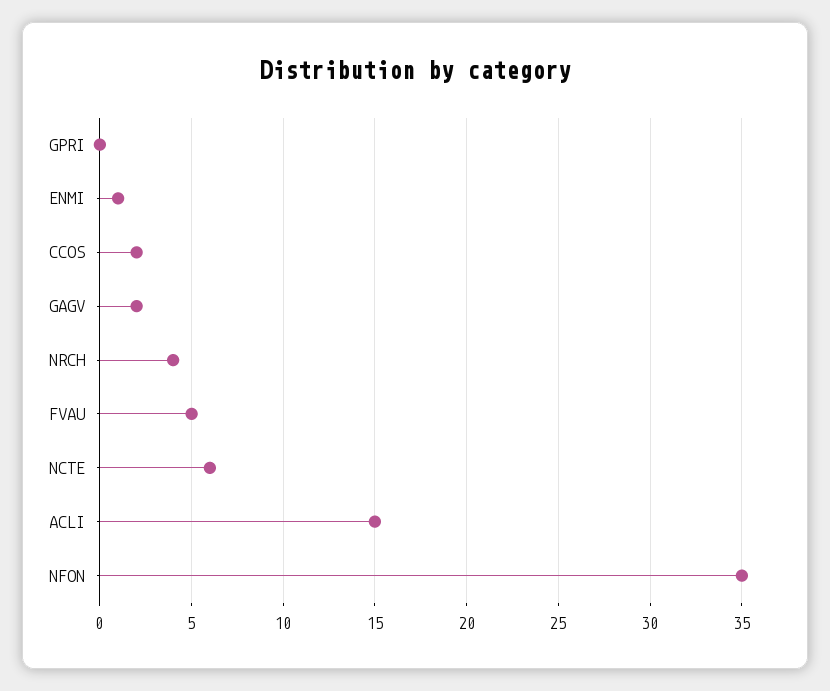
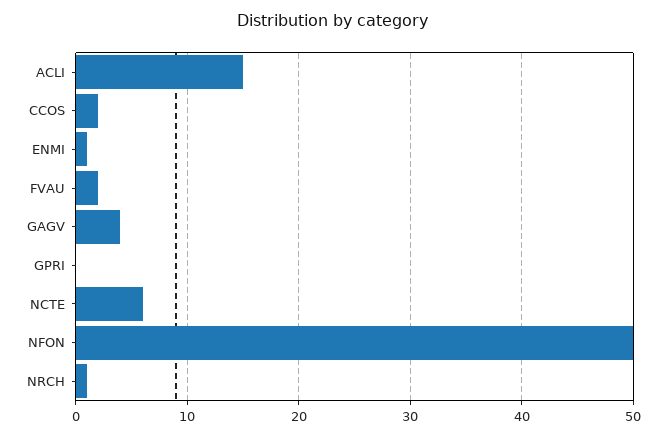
GAGV: 2 -> 4
NRCH: 4 -> 1
FVAU: 5 -> 2
NFON: 35 -> 50

